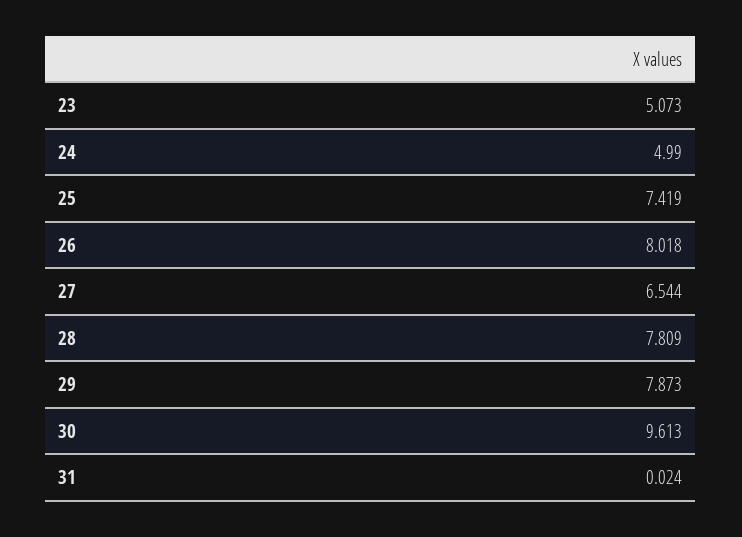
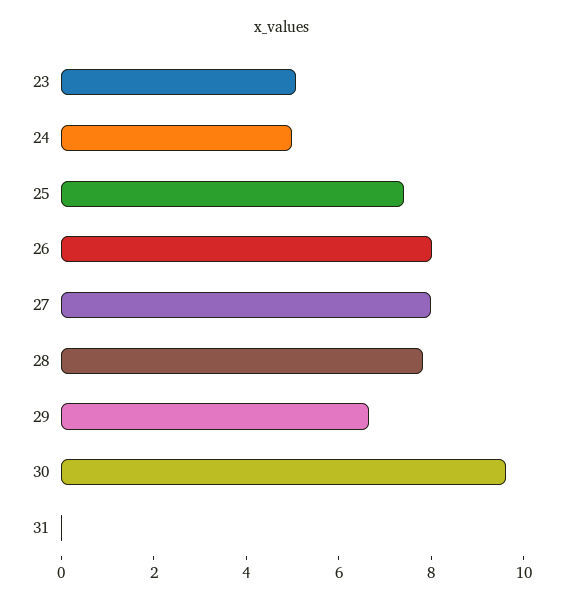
27: 6.544 -> 8
29: 7.873 -> 6.5

